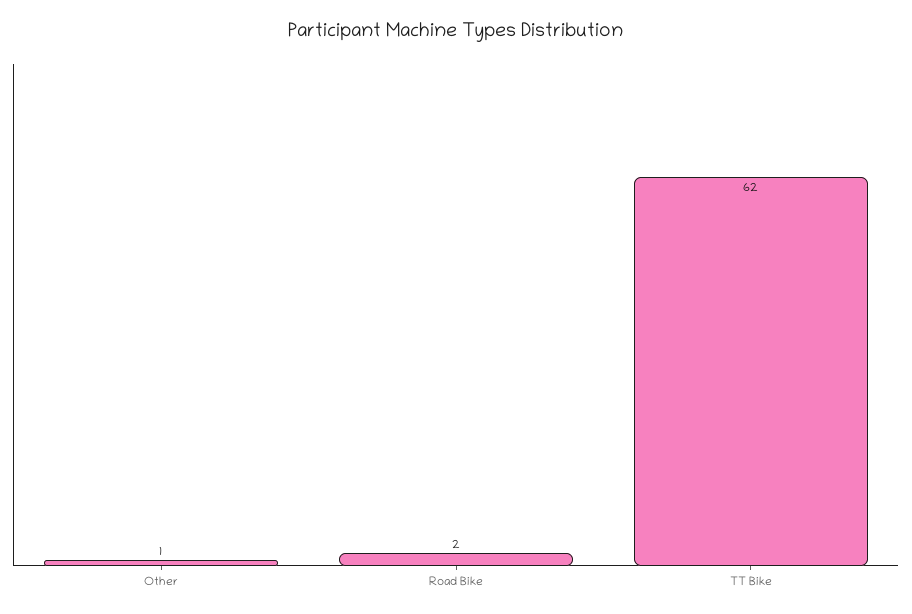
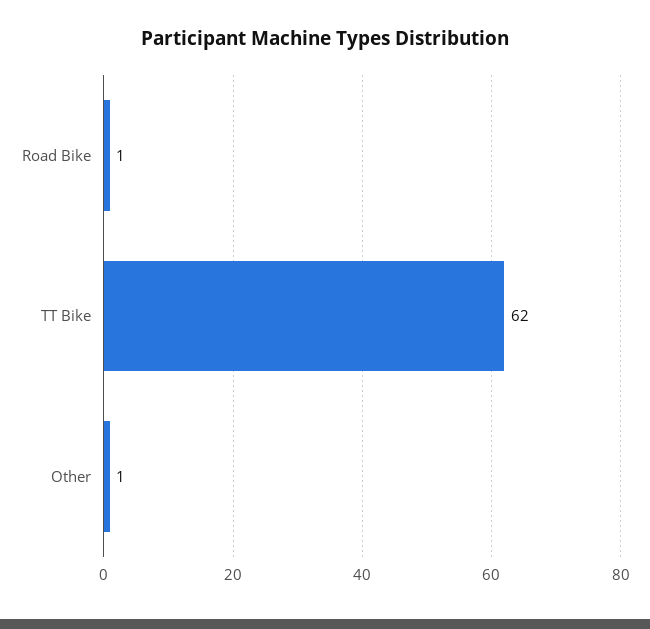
Road Bike: 2 -> 1

